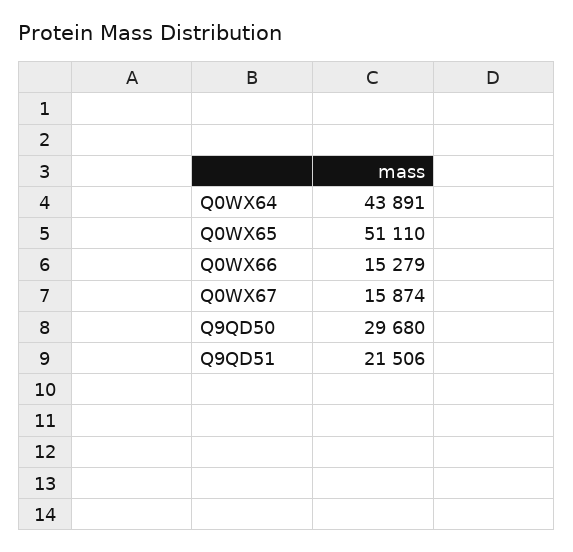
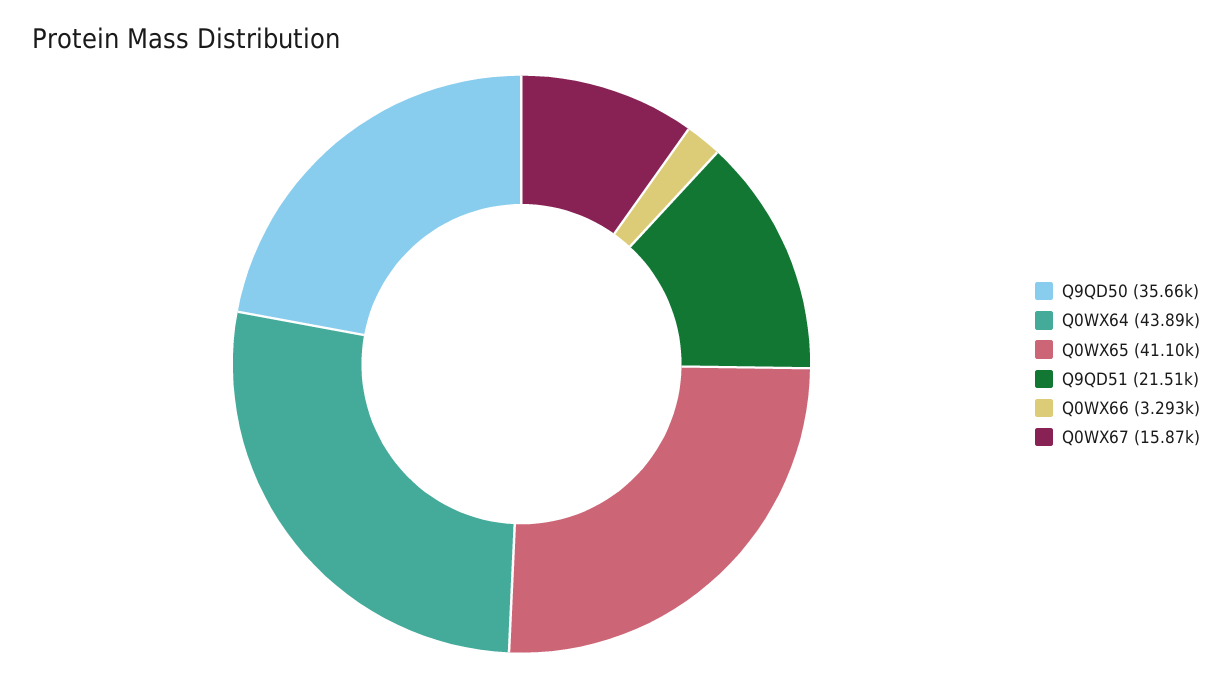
Q0WX65: 51110 -> 41100
Q0WX66: 15279 -> 3293
Q9QD50: 29680 -> 35660

